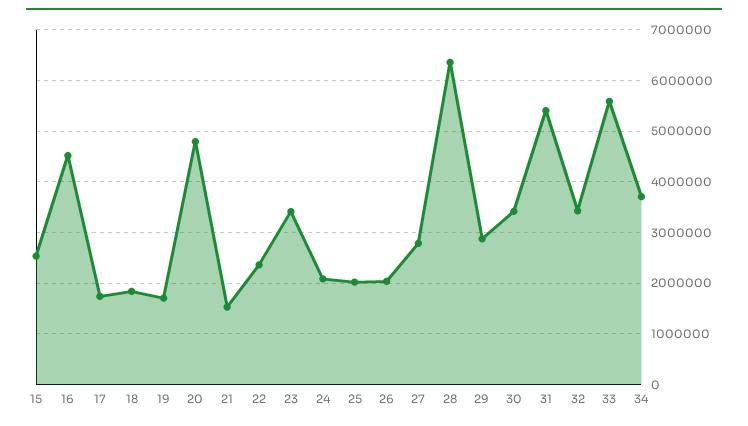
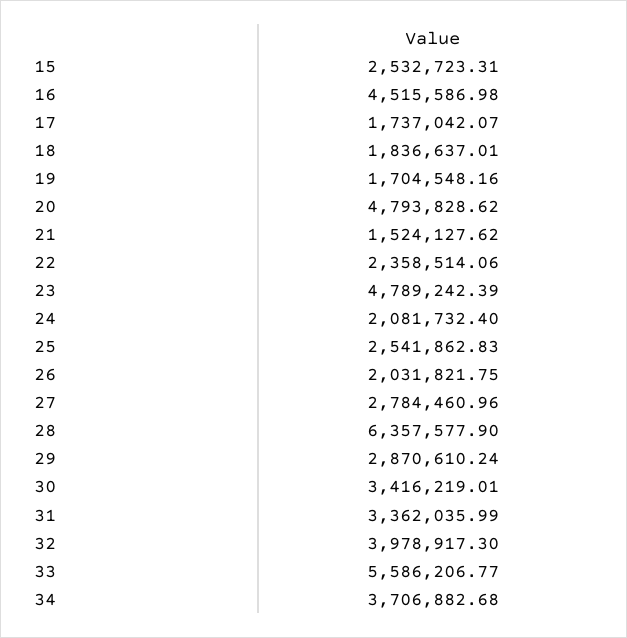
23: 3400000 -> 4789242.39
25: 2000000 -> 2541862.83
31: 5400000 -> 3362035.99
32: 3400000 -> 3978917.3

